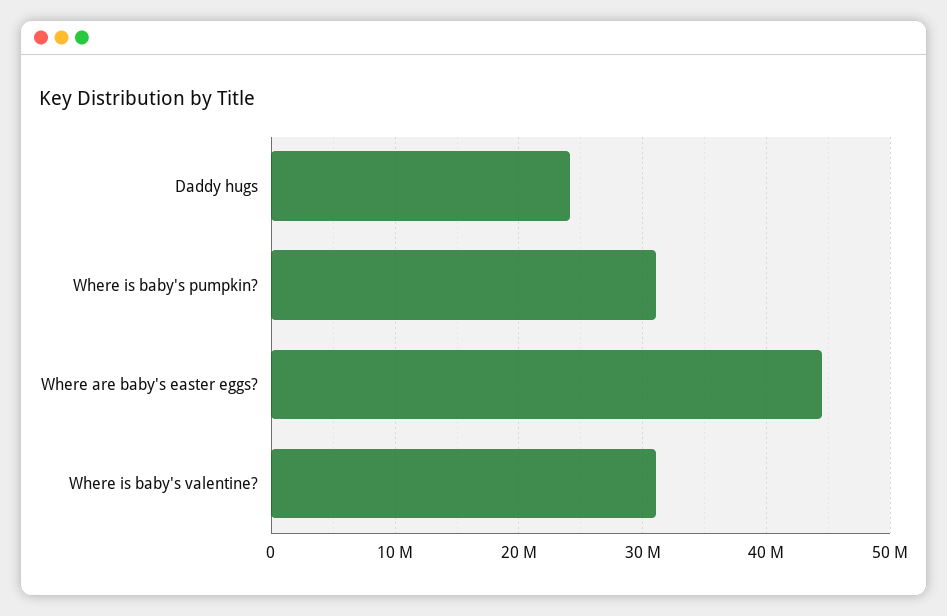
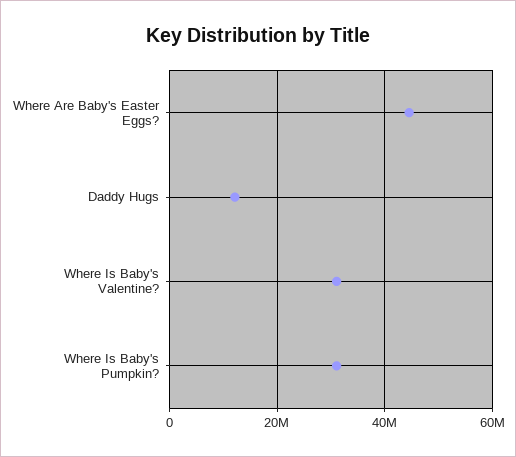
Daddy hugs: 24000000 -> 12000000

